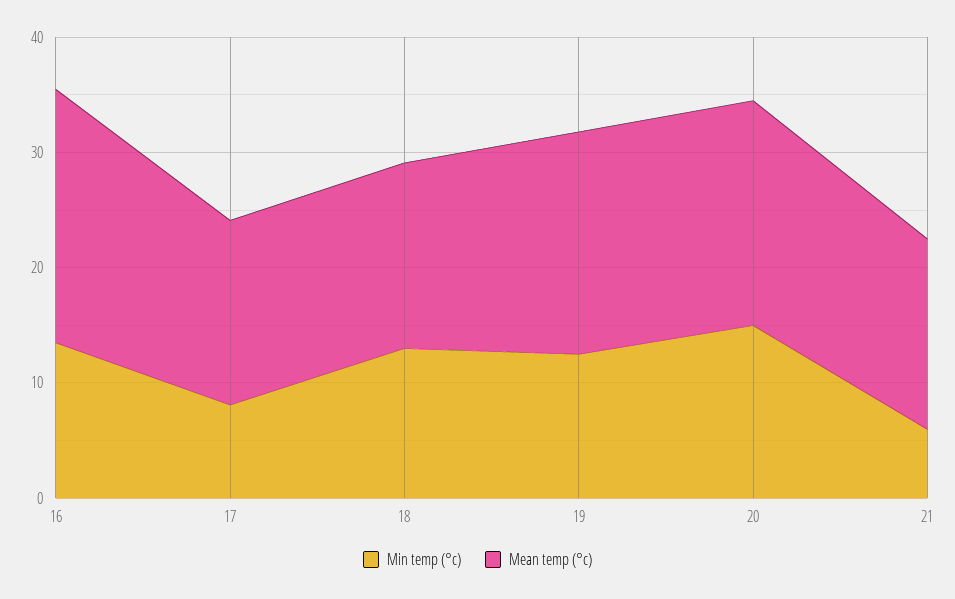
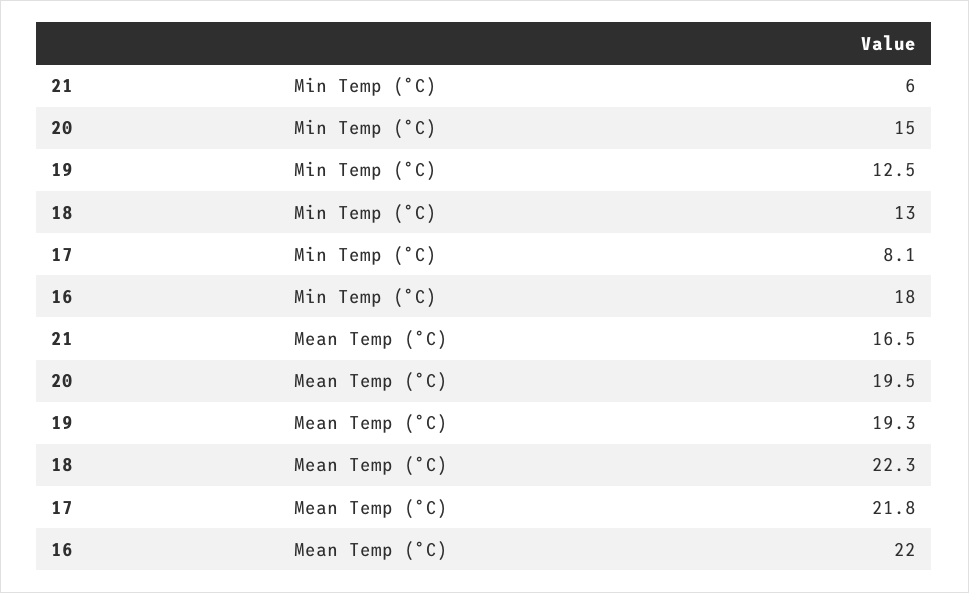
Min temp (°c), 16: 14 -> 18
Mean temp (°c), 17: 16 -> 21.8
Mean temp (°c), 18: 16 -> 22.3

